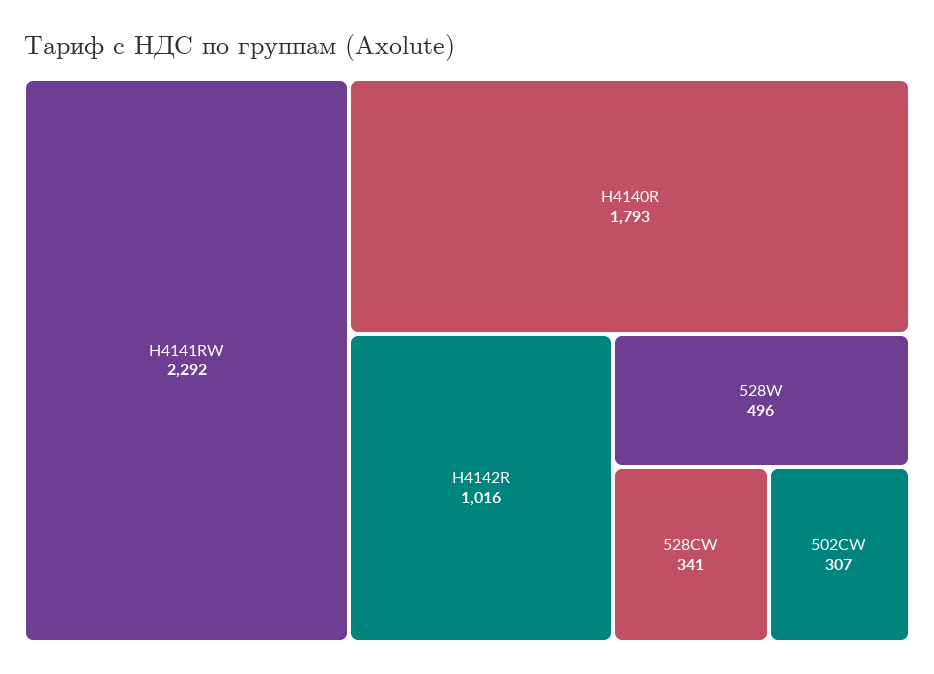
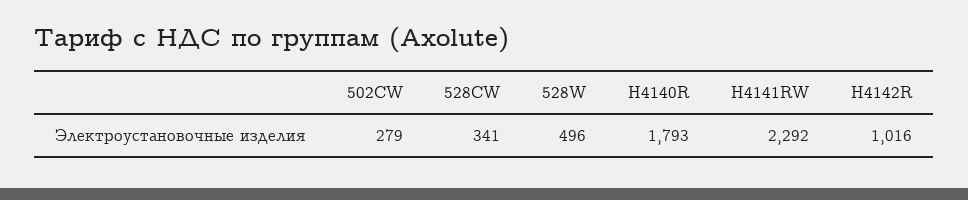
502CW: 307 -> 279

